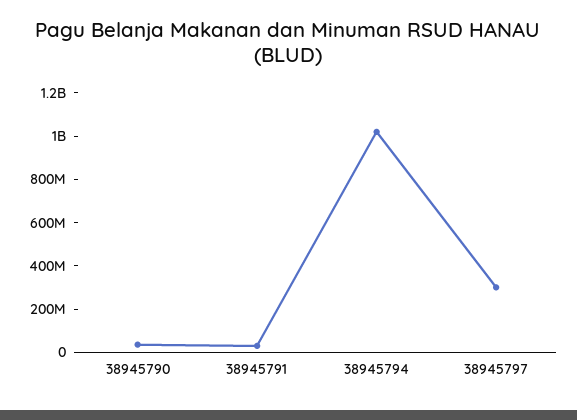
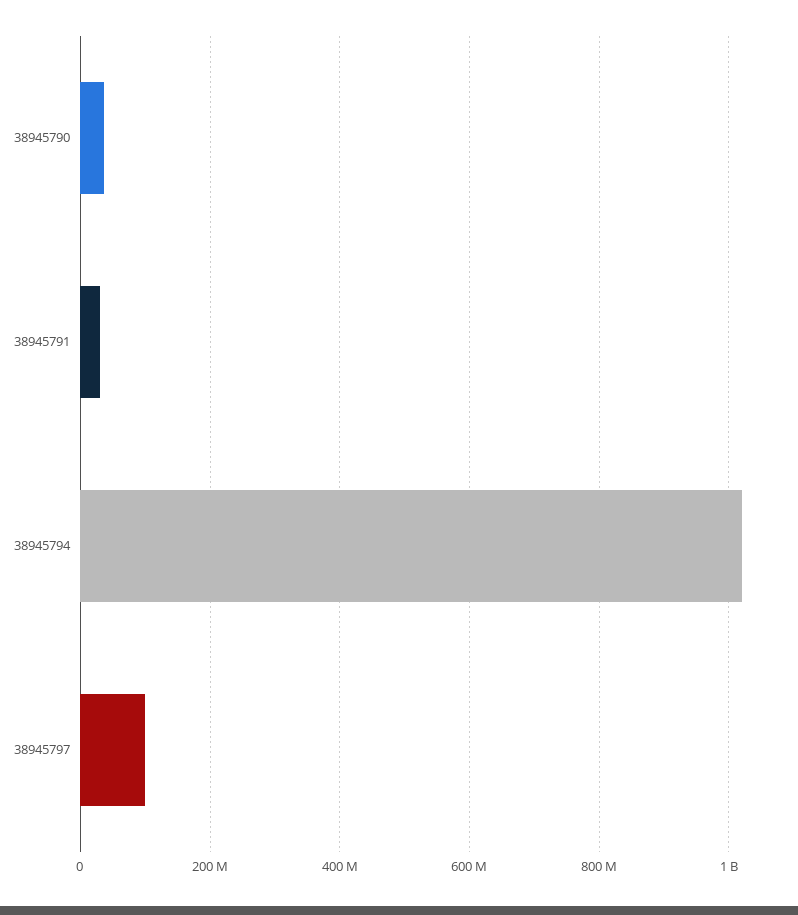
38945797: 300000000 -> 100000000

